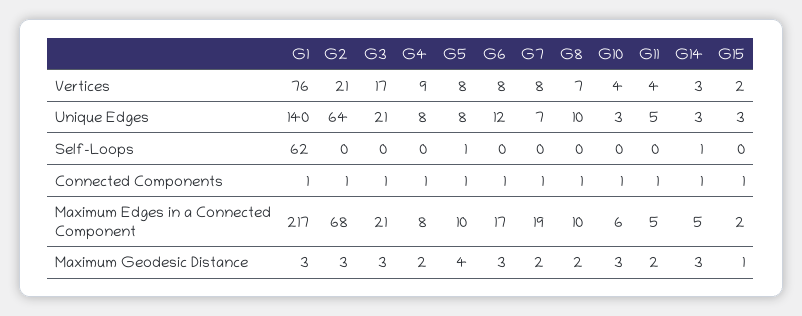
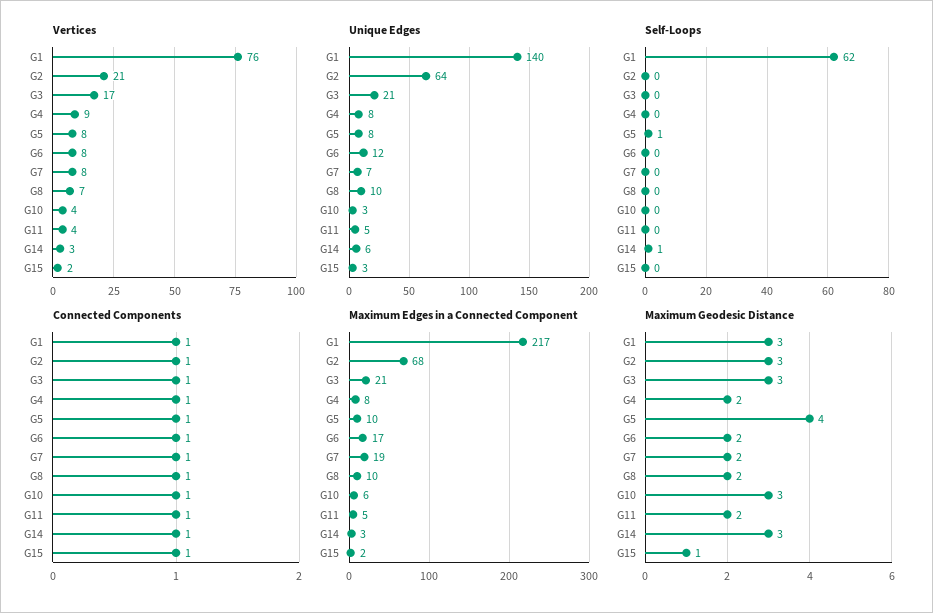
Unique Edges, G14: 3 -> 6
Maximum Edges in a Connected Component, G14: 5 -> 3
Maximum Geodesic Distance, G6: 3 -> 2

